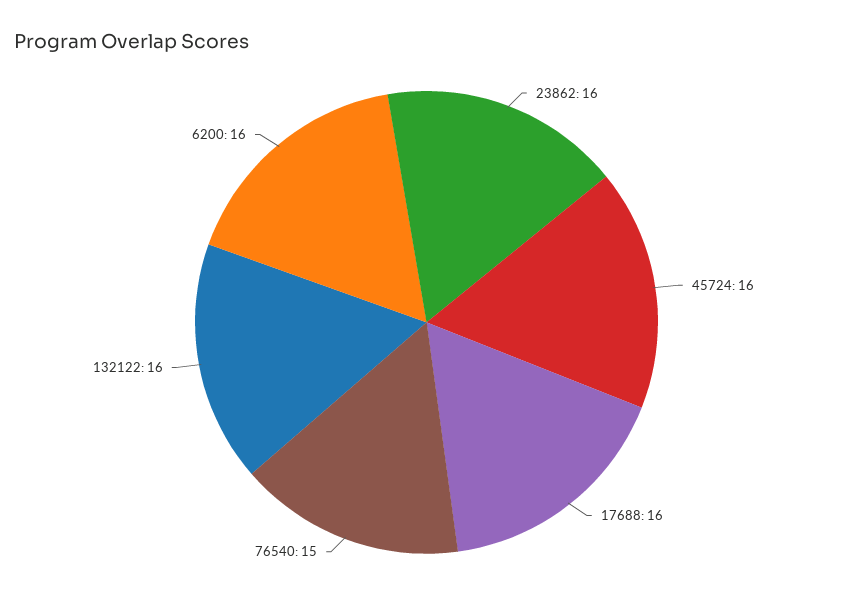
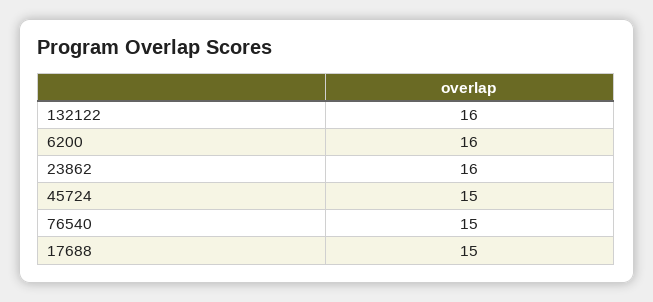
45724: 16 -> 15
17688: 16 -> 15

